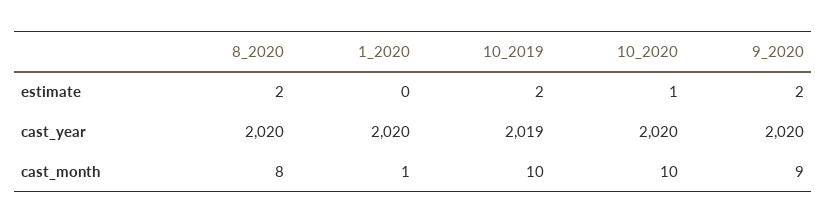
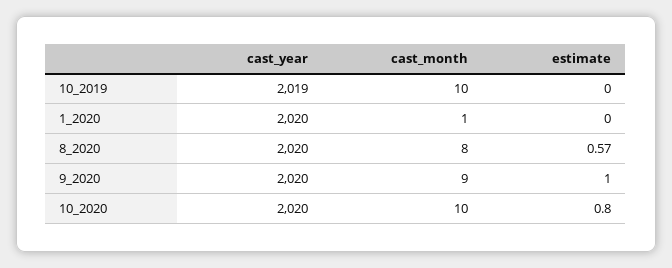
8_2020, estimate: 2 -> 0.57
10_2019, estimate: 2 -> 0
10_2020, estimate: 1 -> 0.8
9_2020, estimate: 2 -> 1

